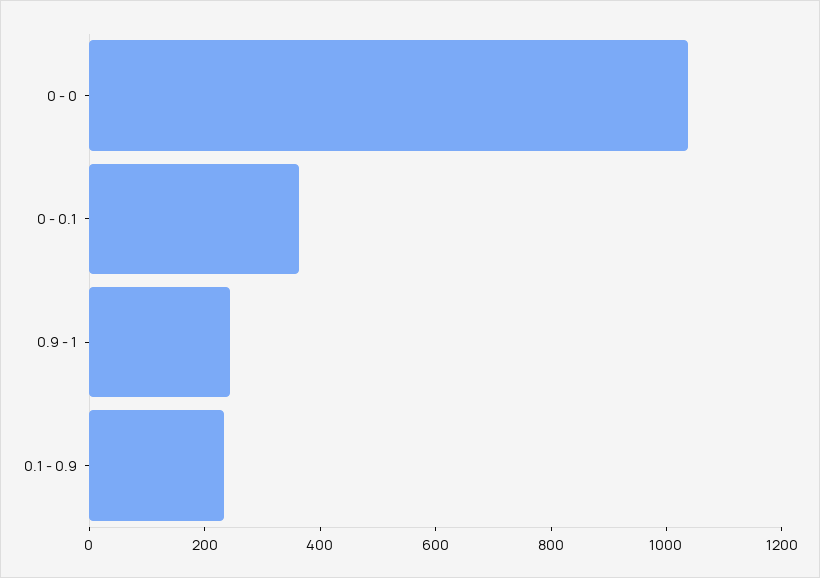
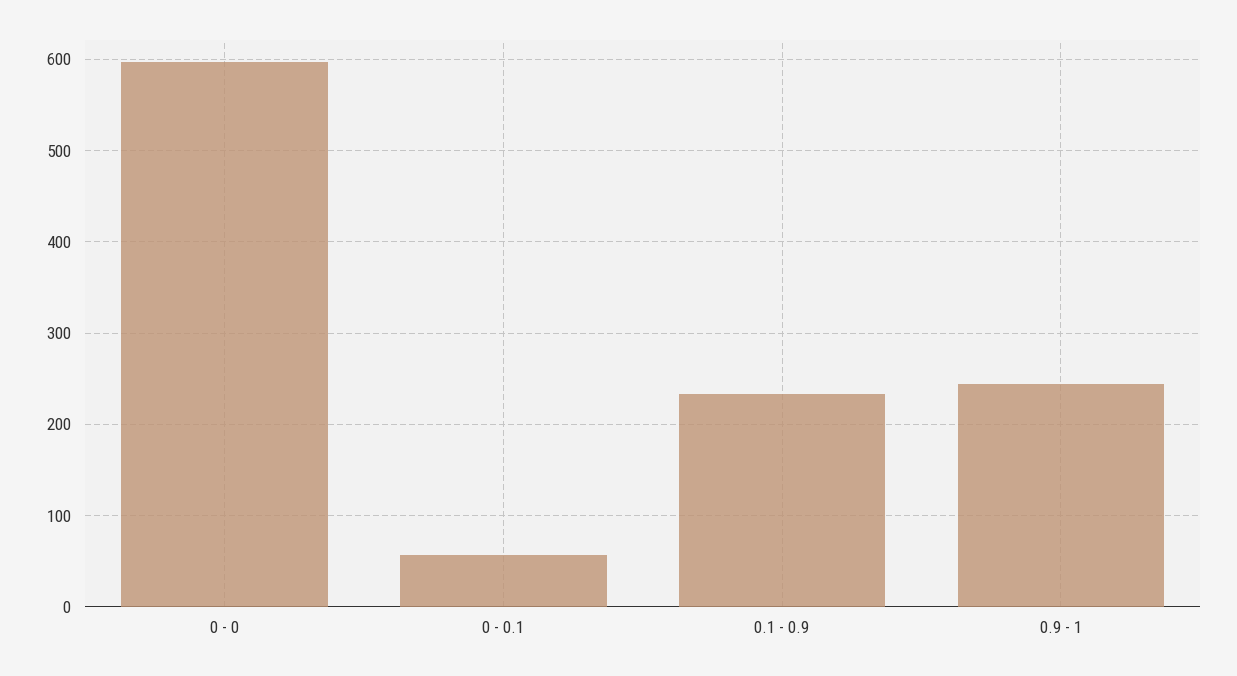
0 - 0: 1050 -> 600
0 - 0.1: 350 -> 60

